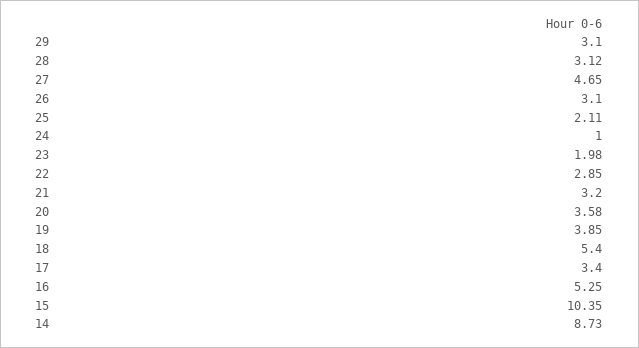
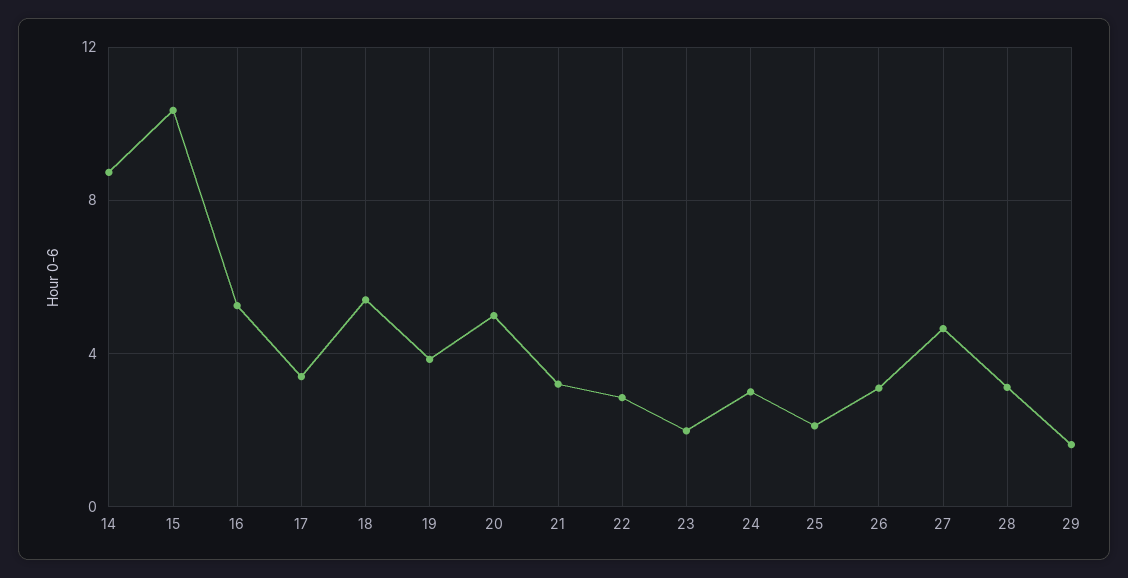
29: 3.1 -> 1.5
24: 1 -> 3
20: 3.58 -> 5

